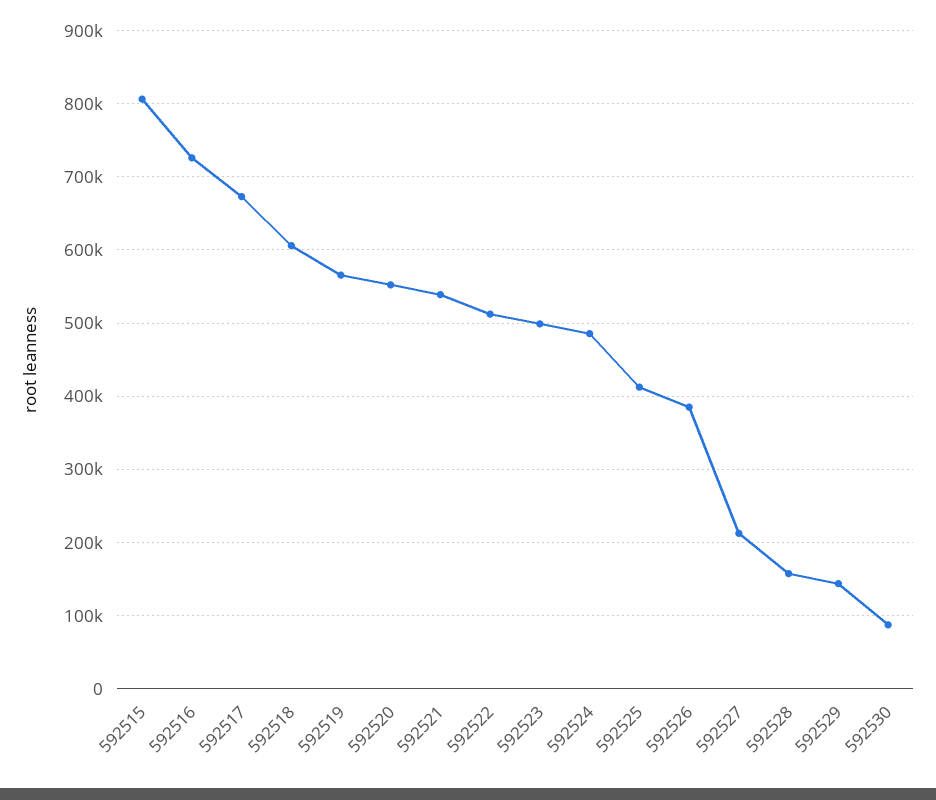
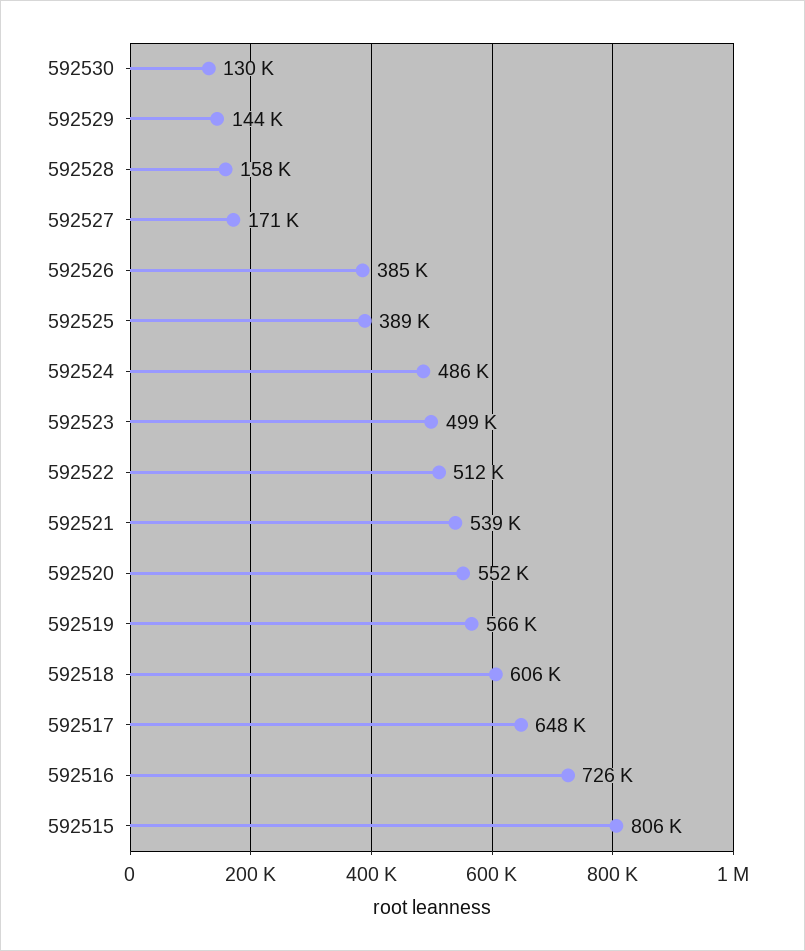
592517: 670000 -> 648000
592525: 410000 -> 389000
592527: 210000 -> 171000
592530: 90000 -> 130000

